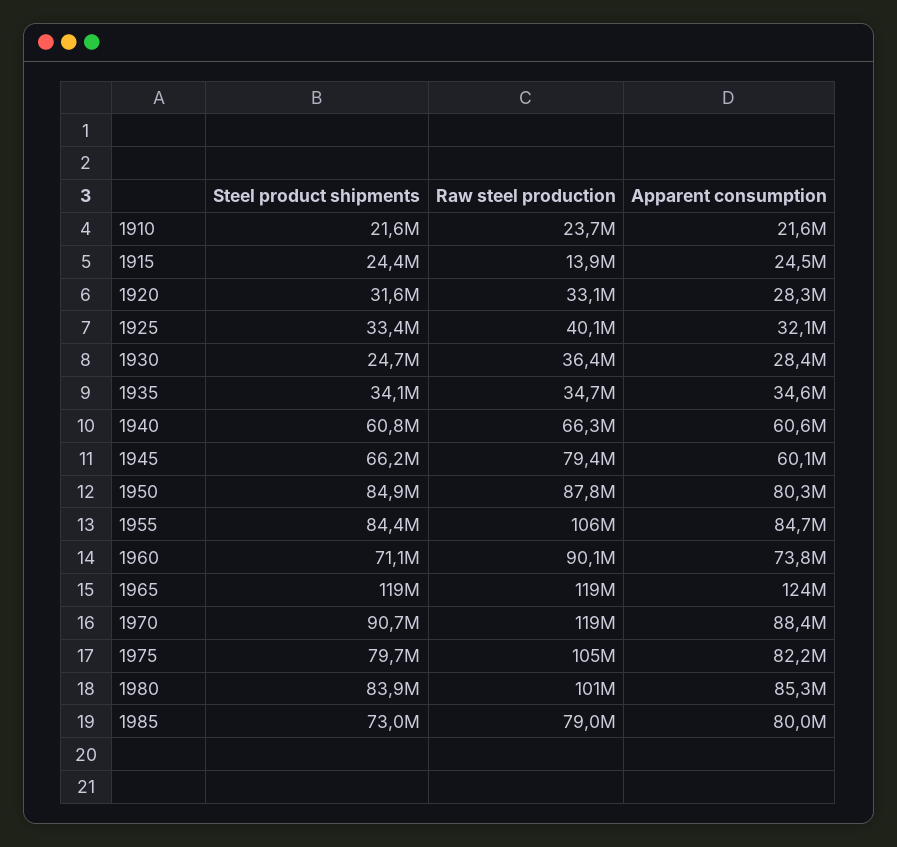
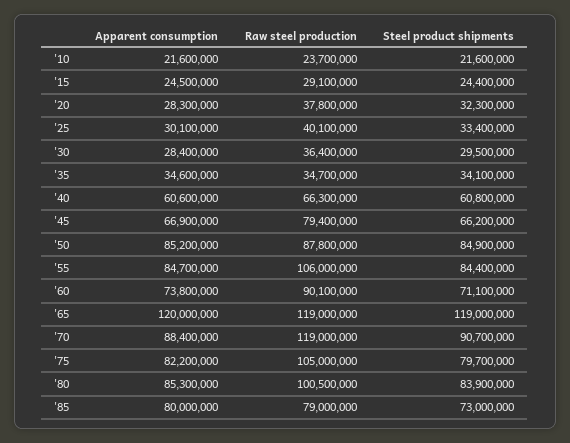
Raw steel production, 1915: 13900000 -> 29100000
Steel product shipments, 1920: 31600000 -> 32300000
Raw steel production, 1920: 33100000 -> 37800000
Apparent consumption, 1925: 32100000 -> 30100000
Steel product shipments, 1930: 24700000 -> 29500000
Apparent consumption, 1945: 60100000 -> 66900000
Apparent consumption, 1950: 80300000 -> 85200000
Apparent consumption, 1965: 124000000 -> 120000000

